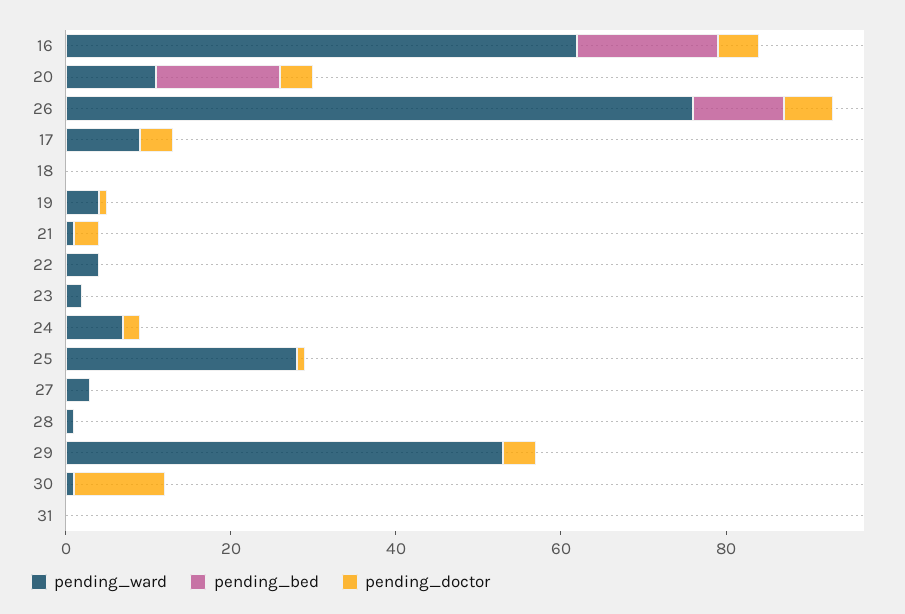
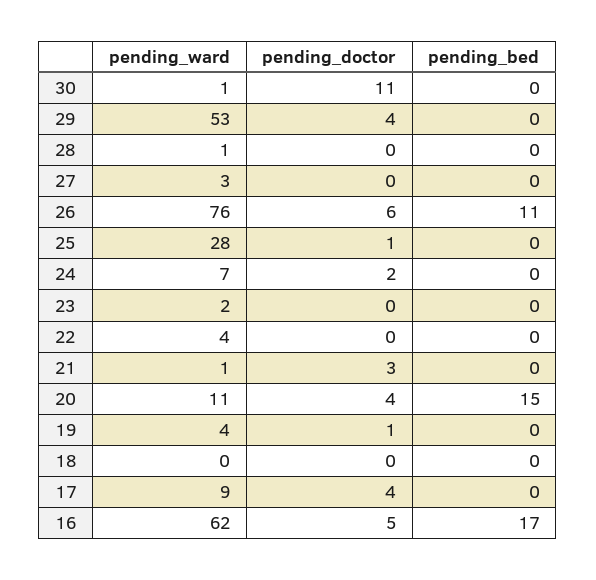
pending_ward, 31: 0 -> none
pending_bed, 31: 0 -> none
pending_doctor, 31: 0 -> none

